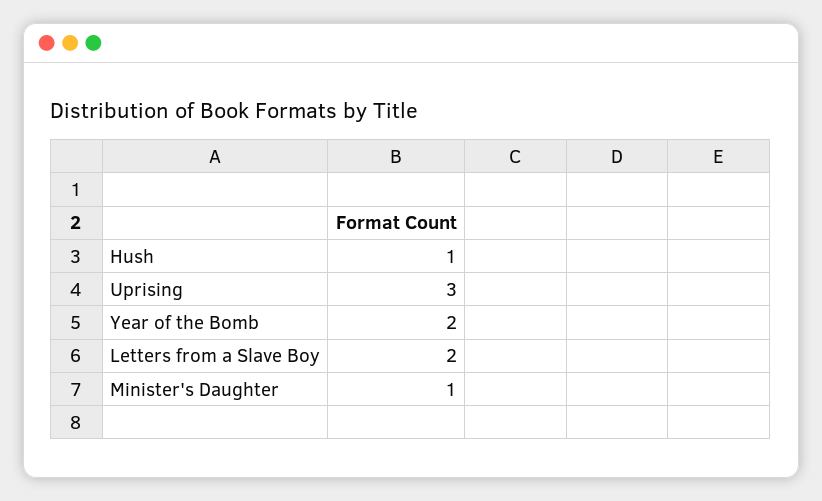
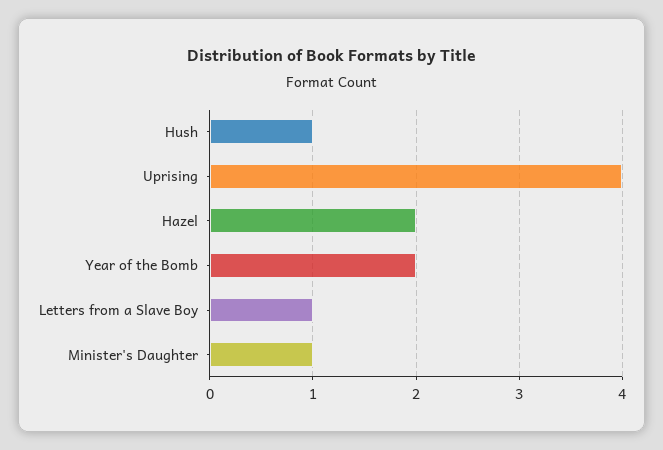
Uprising: 3 -> 4
Letters from a Slave Boy: 2 -> 1
Hazel: none -> 2

